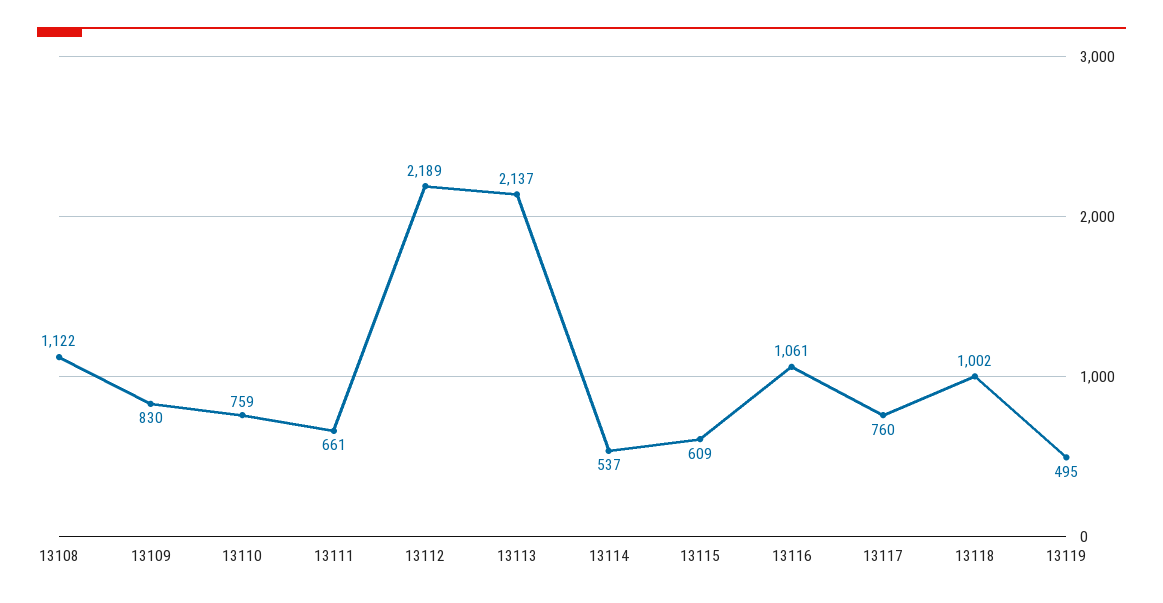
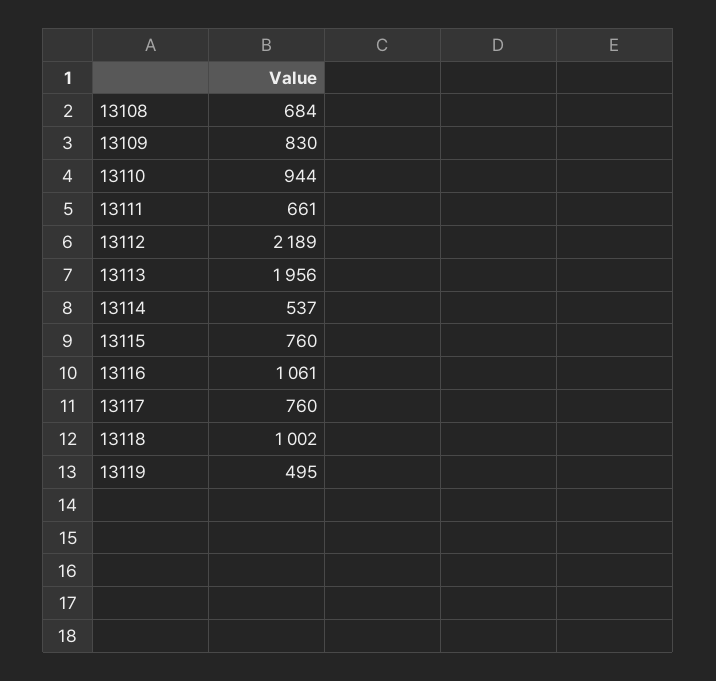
13108: 1122 -> 684
13110: 759 -> 944
13113: 2137 -> 1956
13115: 609 -> 760

